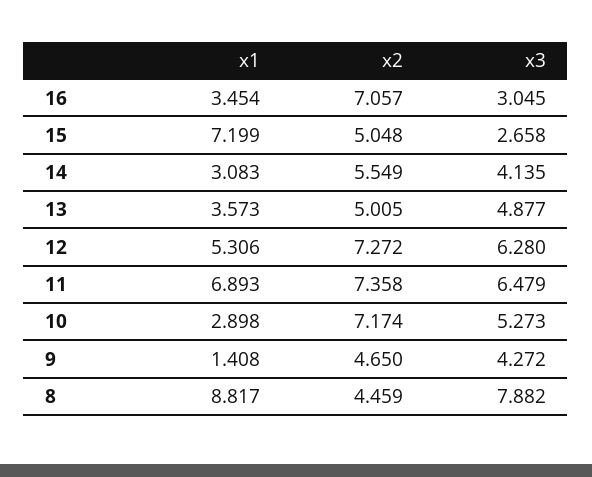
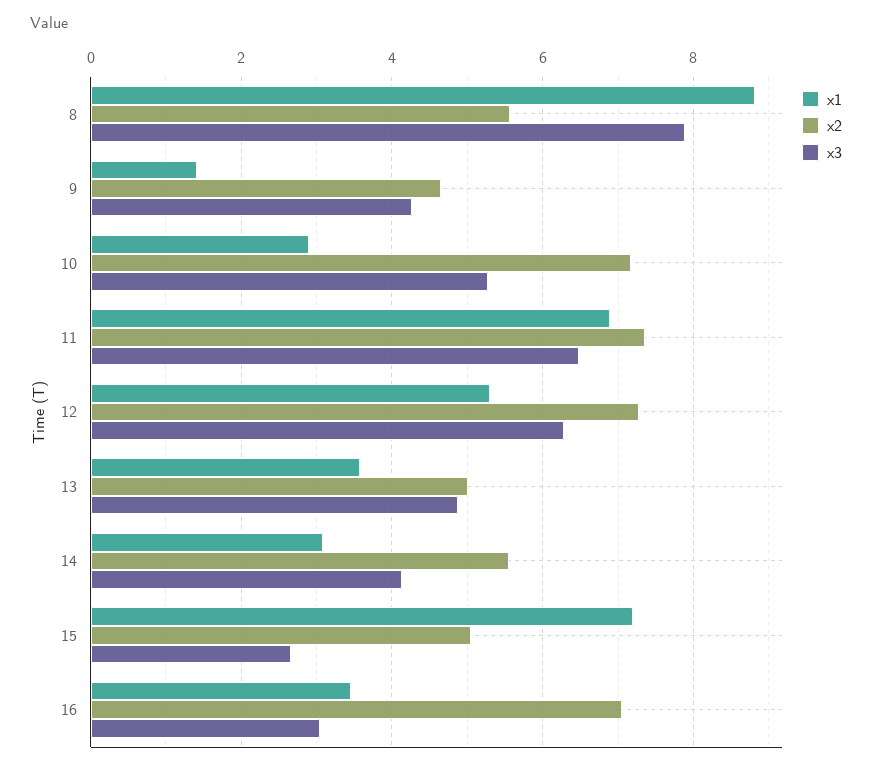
x2, 8: 4.459 -> 5.6

